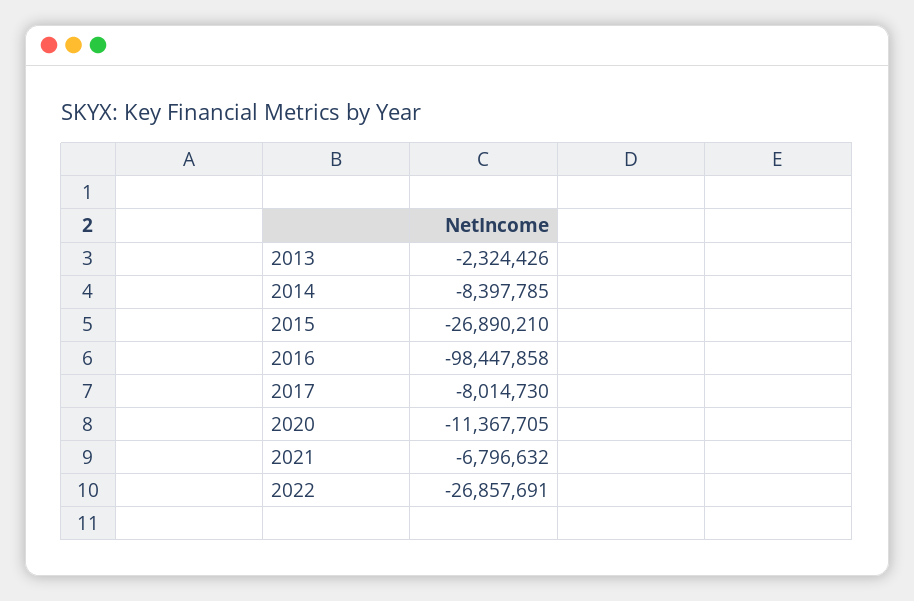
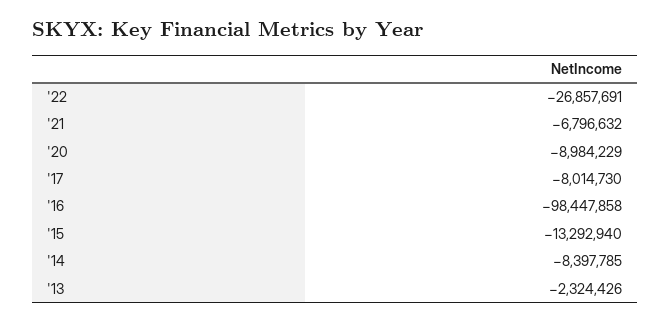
2015: -26890210 -> -13292940
2020: -11367705 -> -8984229

